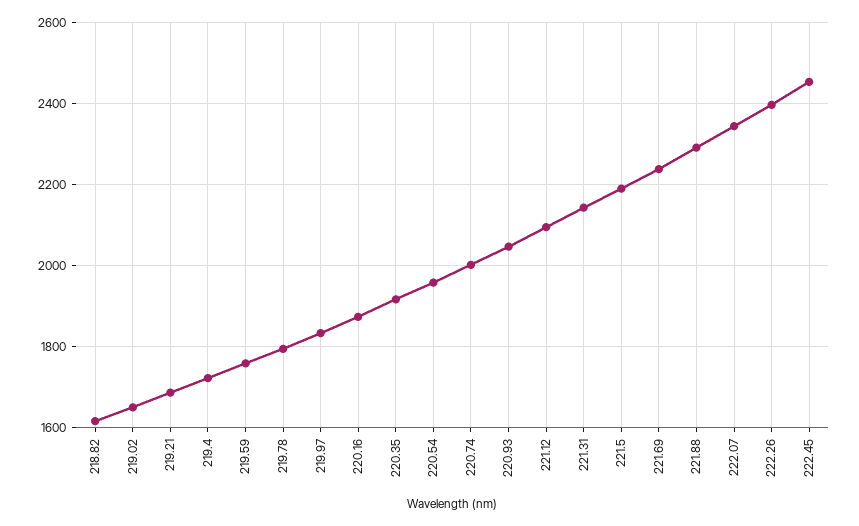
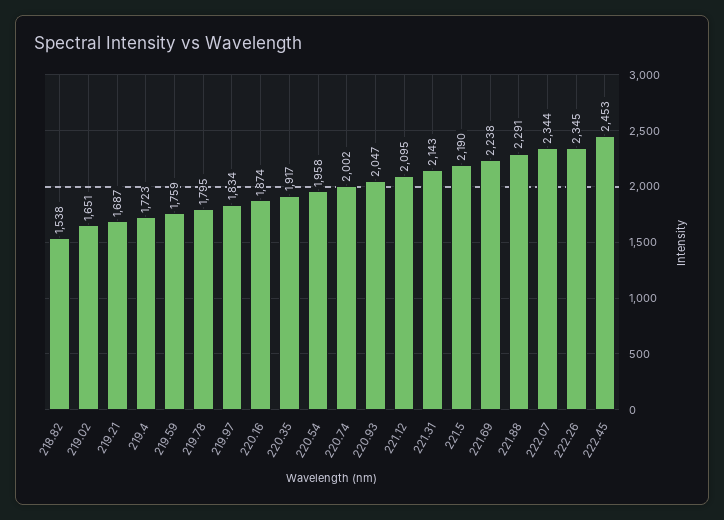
218.82: 1620 -> 1538
222.26: 2400 -> 2345

